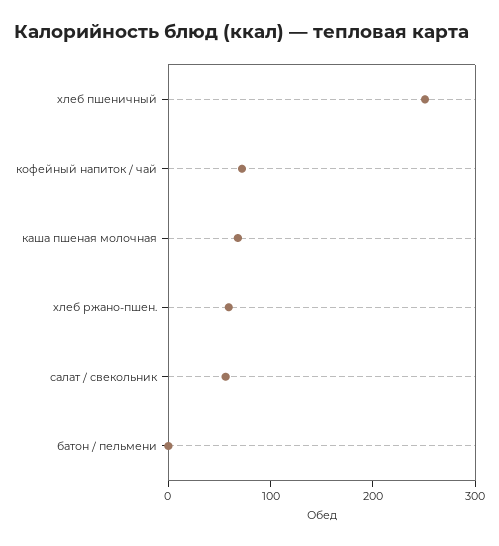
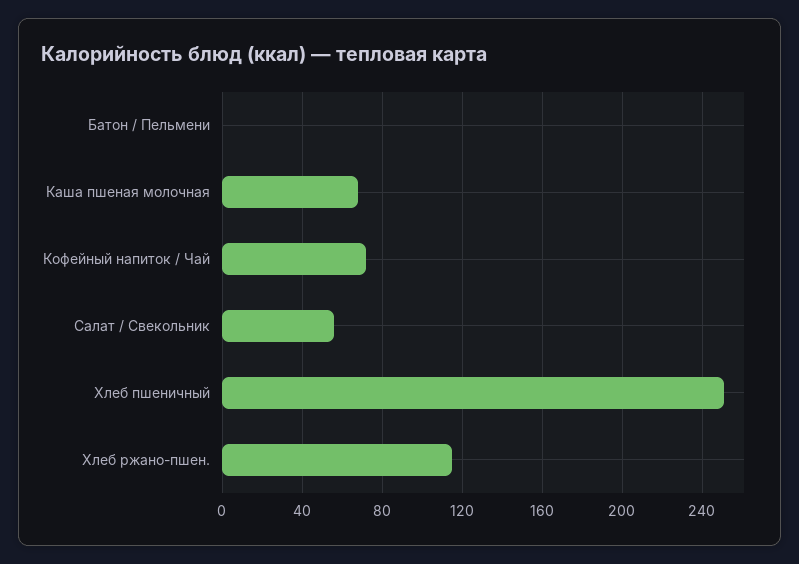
хлеб ржано-пшен.: 60 -> 115

